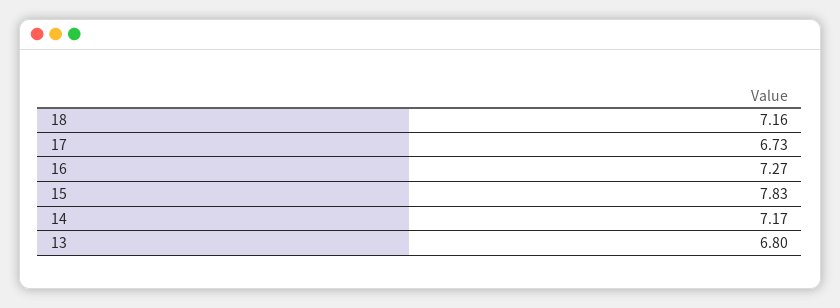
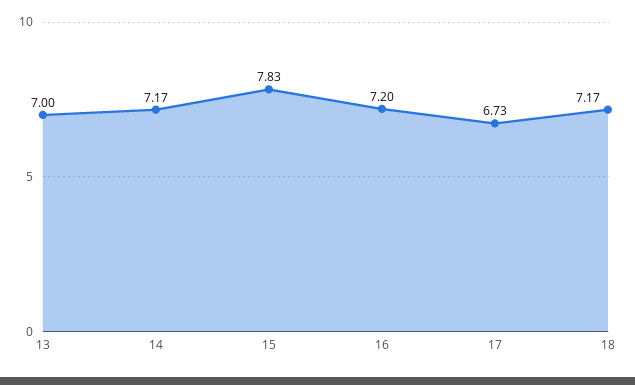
18: 7.16 -> 7.17
16: 7.27 -> 7.2
13: 6.8 -> 7

